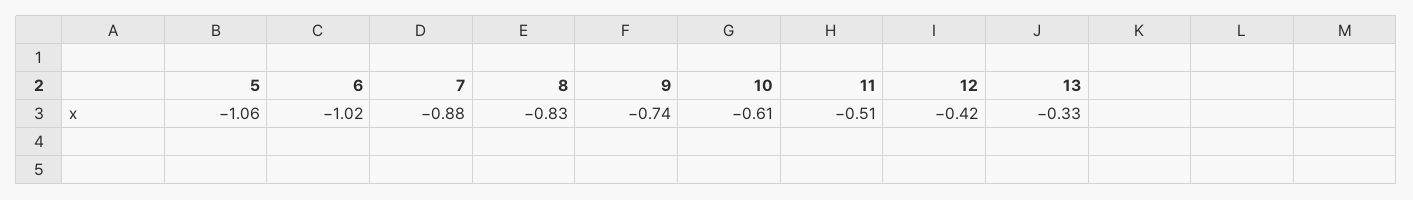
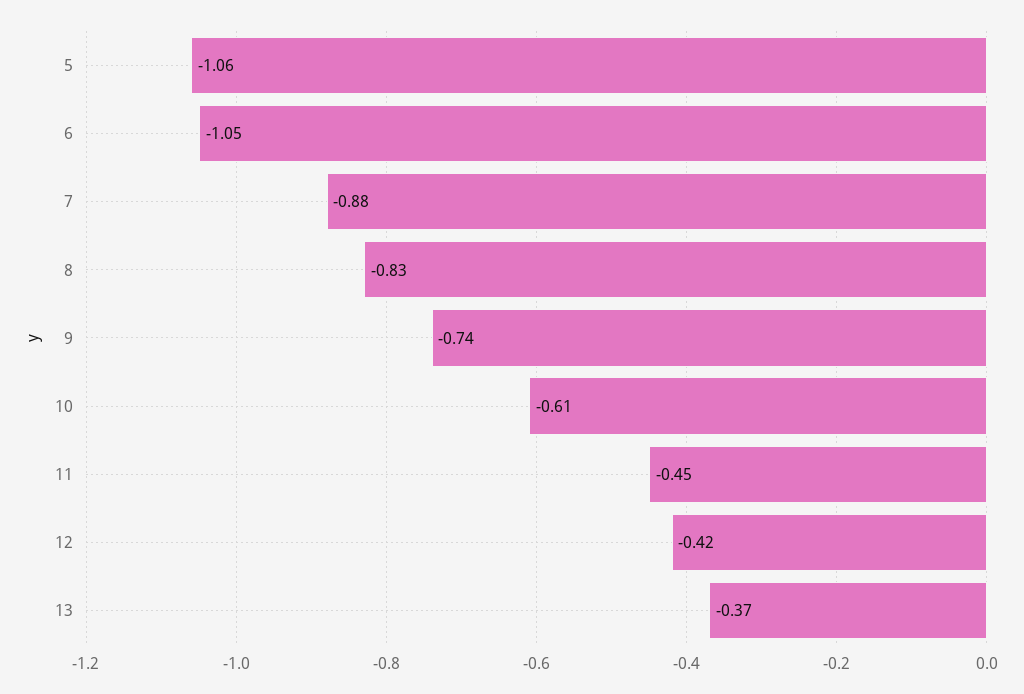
6: -1.02 -> -1.05
11: -0.51 -> -0.45
13: -0.33 -> -0.37

